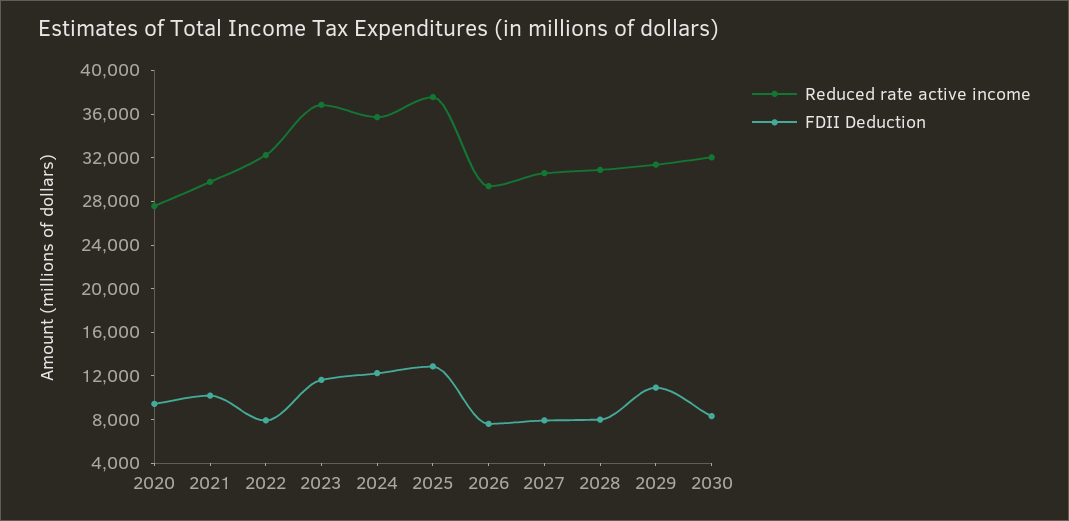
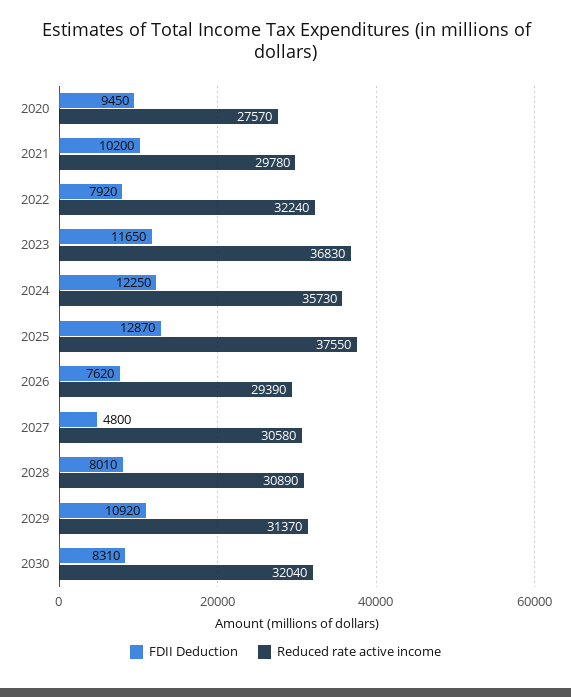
FDII Deduction, 2027: 8000 -> 4800

